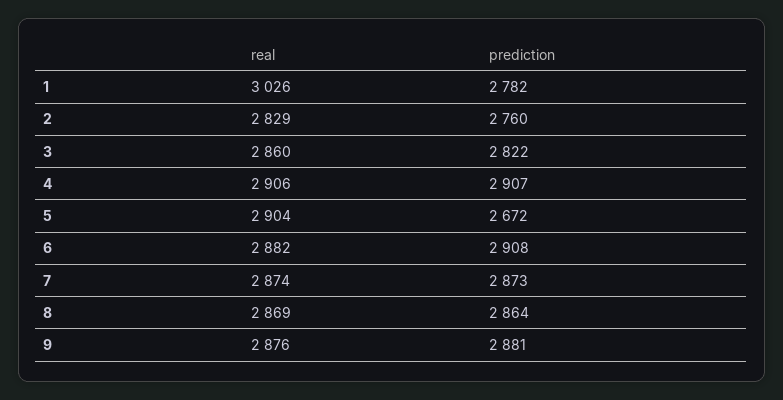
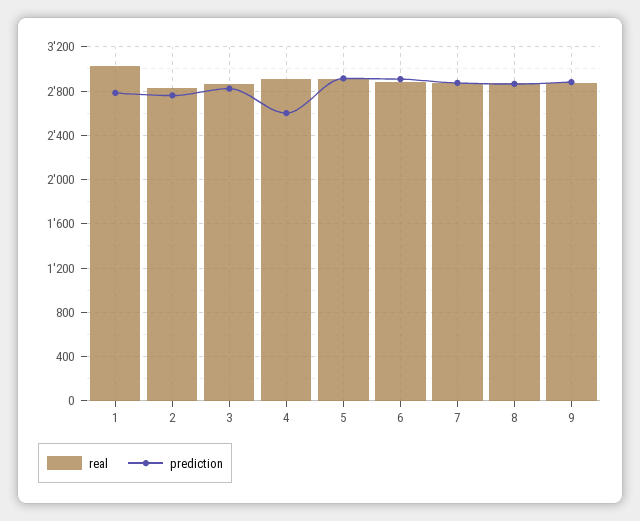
prediction, 4: 2907 -> 2600
prediction, 5: 2672 -> 2900

